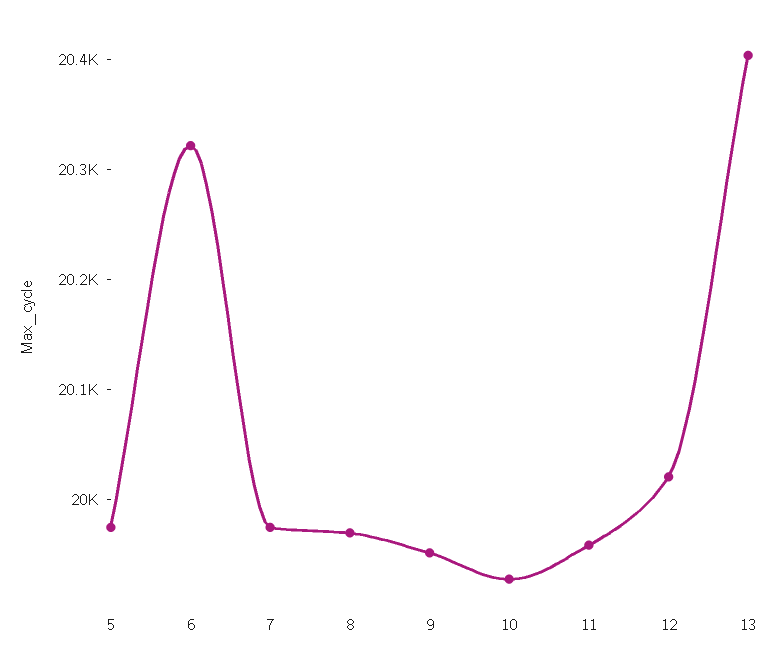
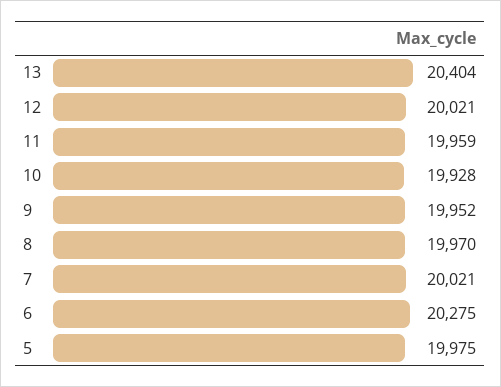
6: 20320 -> 20275
7: 19980 -> 20021

